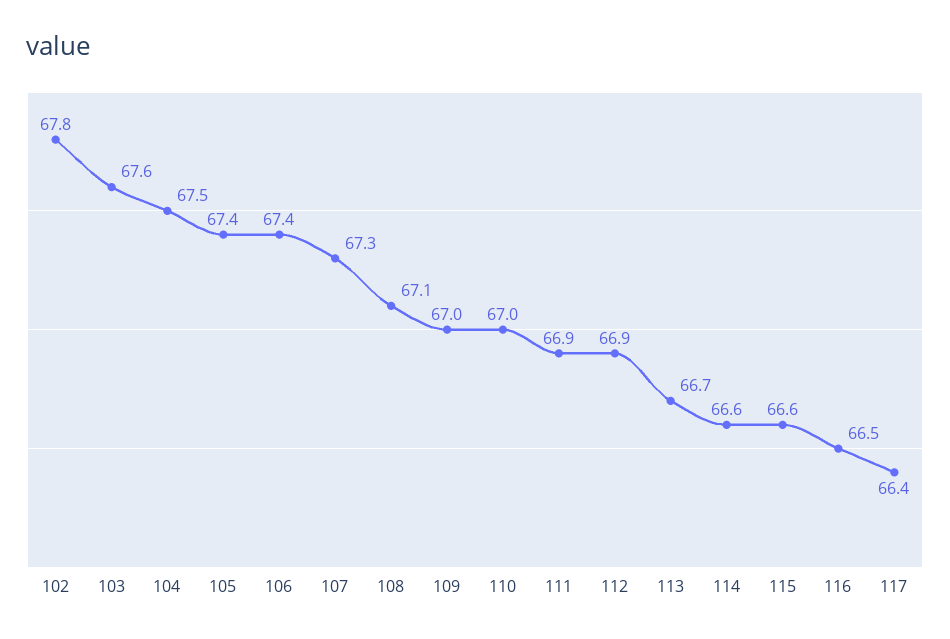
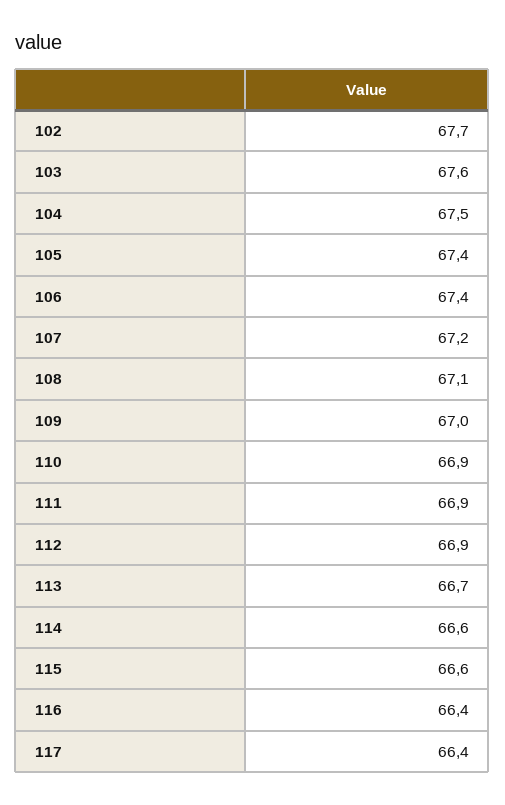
102: 67.8 -> 67.7
107: 67.3 -> 67.2
110: 67 -> 66.9
116: 66.5 -> 66.4

